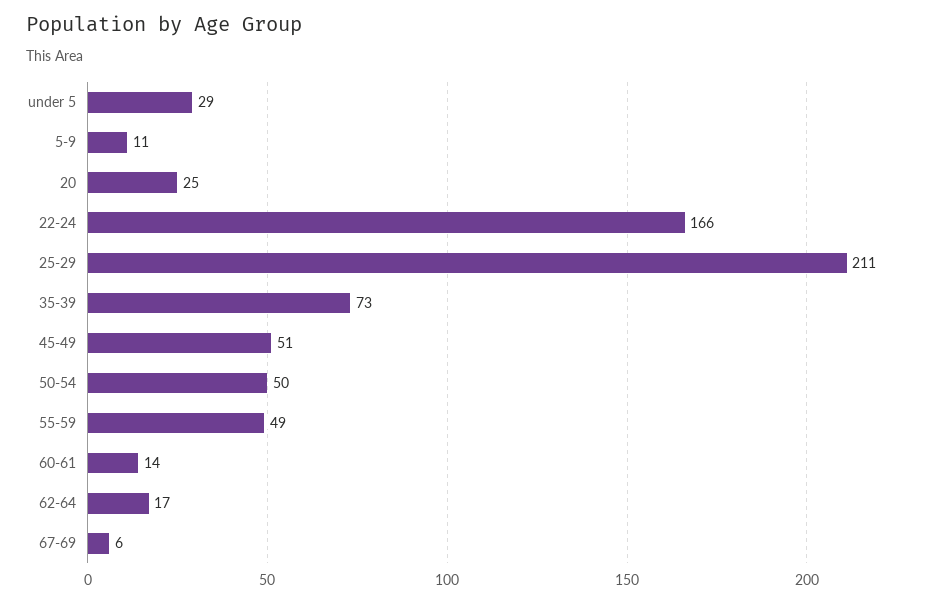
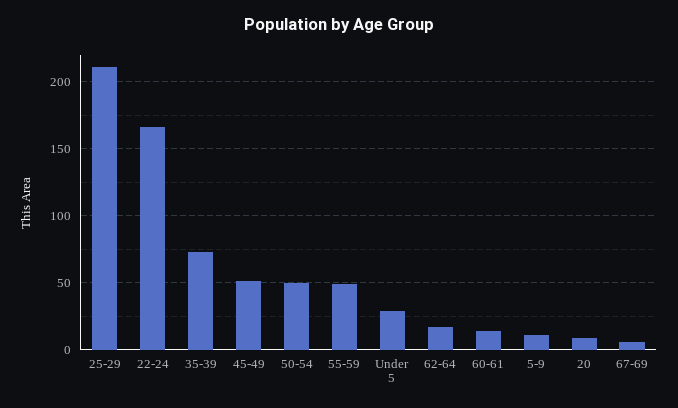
20: 25 -> 10

